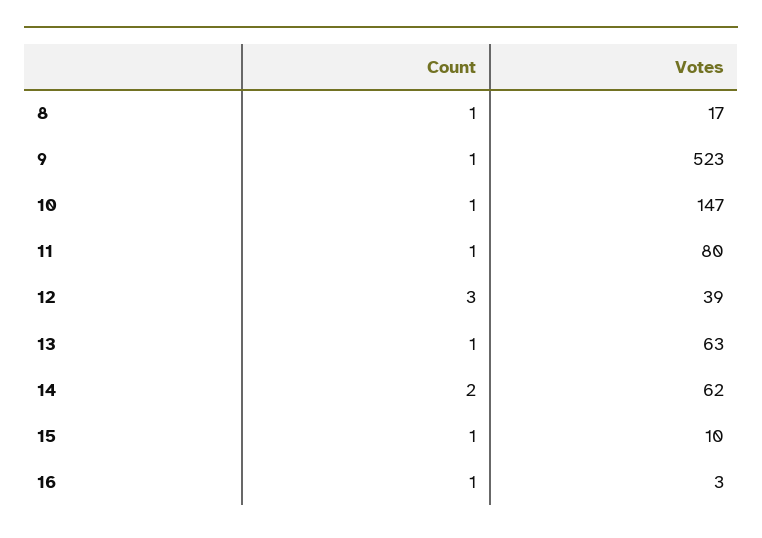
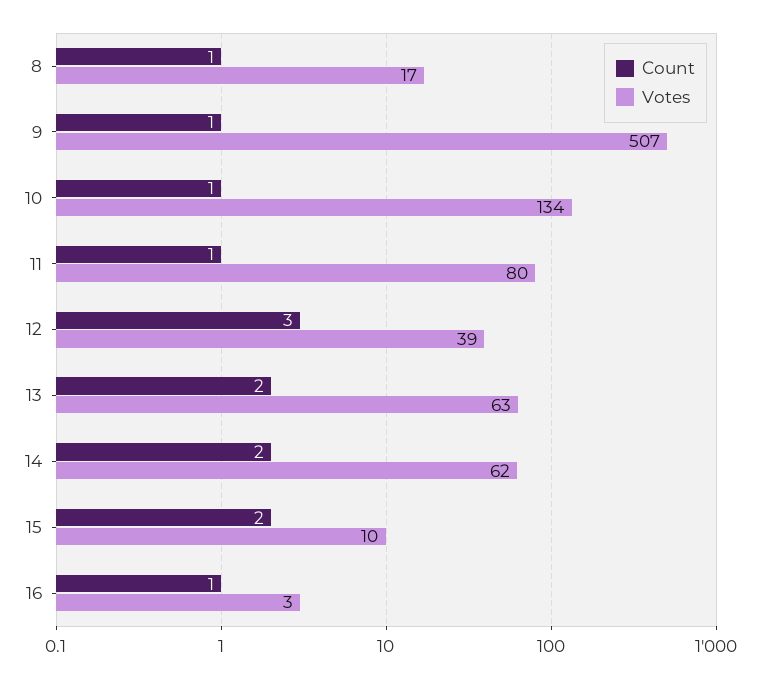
Votes, 9: 523 -> 507
Votes, 10: 147 -> 134
Count, 13: 1 -> 2
Count, 15: 1 -> 2

